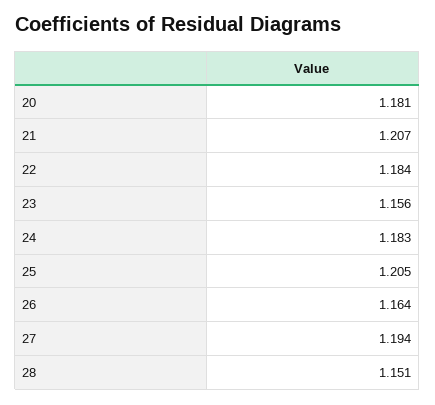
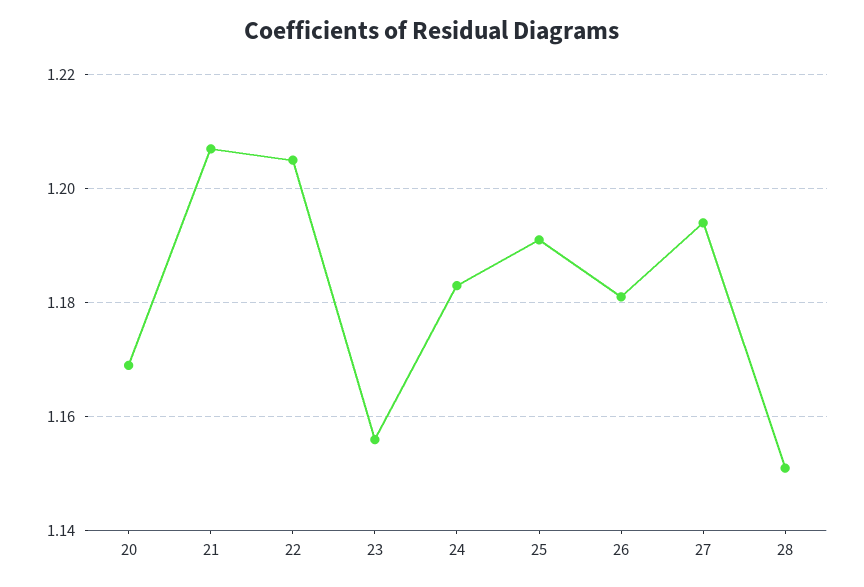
20: 1.181 -> 1.17
22: 1.184 -> 1.205
25: 1.205 -> 1.19
26: 1.164 -> 1.18

